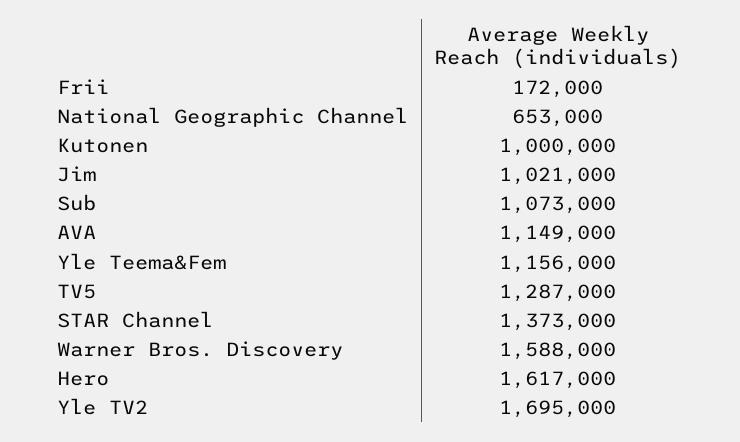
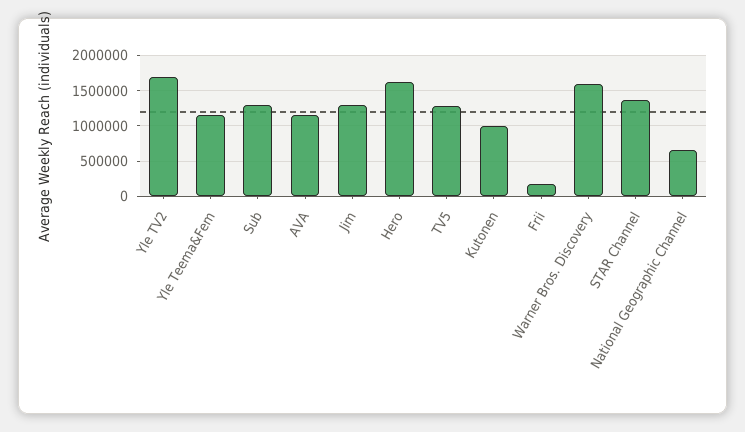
Jim: 1021000 -> 1300000
Sub: 1073000 -> 1300000

